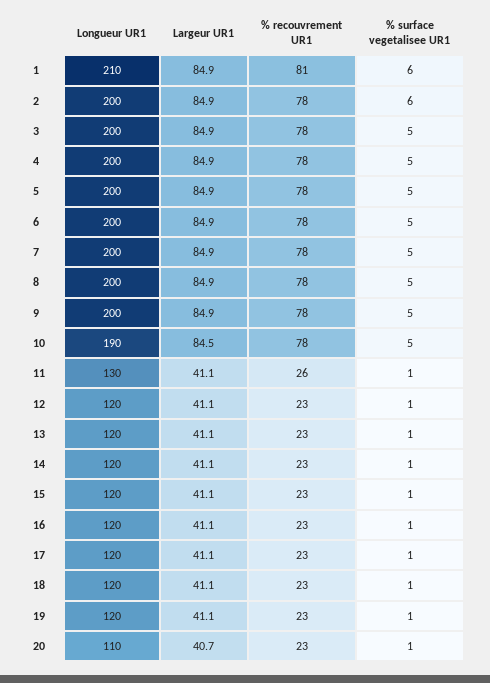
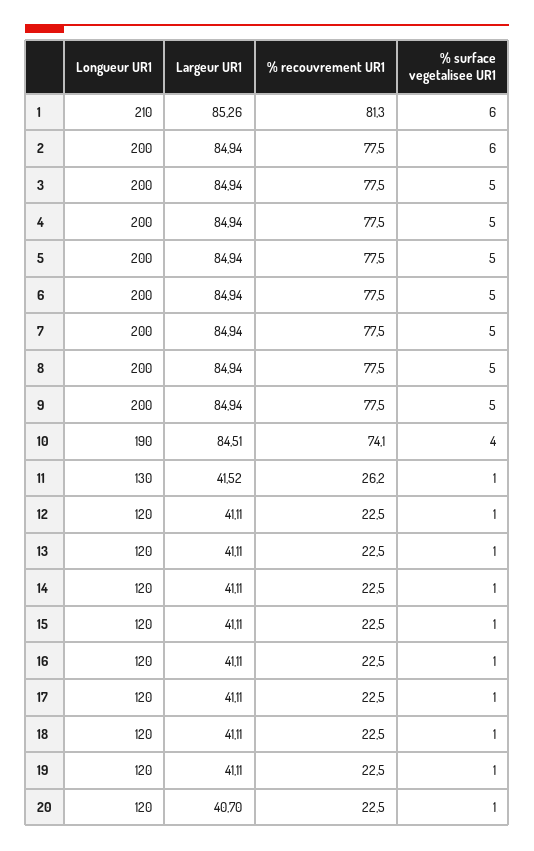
Largeur UR1, 1: 84.9 -> 85.26
% recouvrement UR1, 10: 78 -> 74.1
% surface vegetalisee UR1, 10: 5 -> 4
Largeur UR1, 11: 41.1 -> 41.52
Longueur UR1, 20: 110 -> 120

